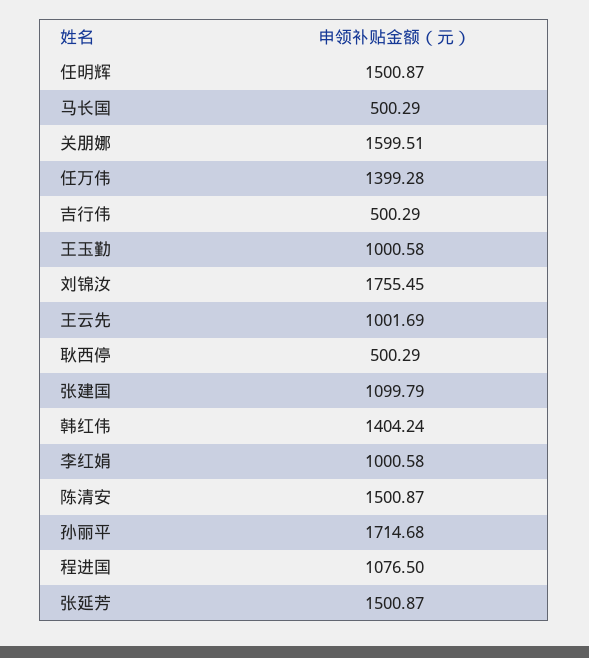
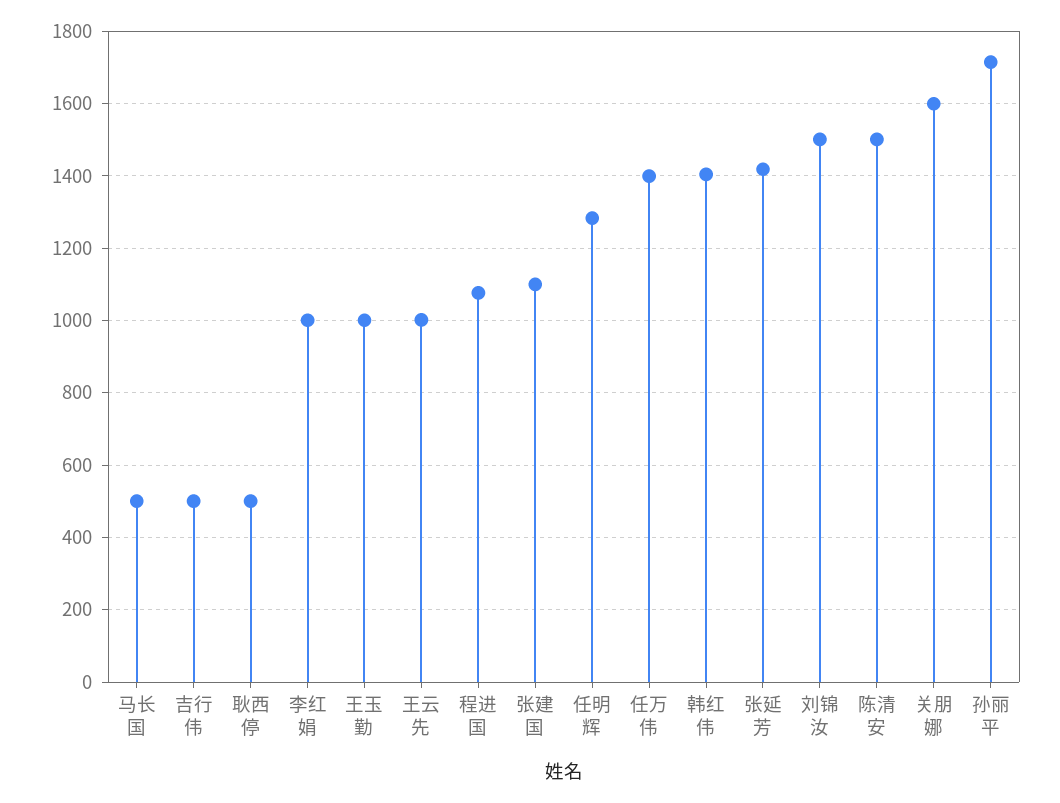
任明辉: 1500.87 -> 1280
刘锦汝: 1755.45 -> 1500
张延芳: 1500.87 -> 1420

